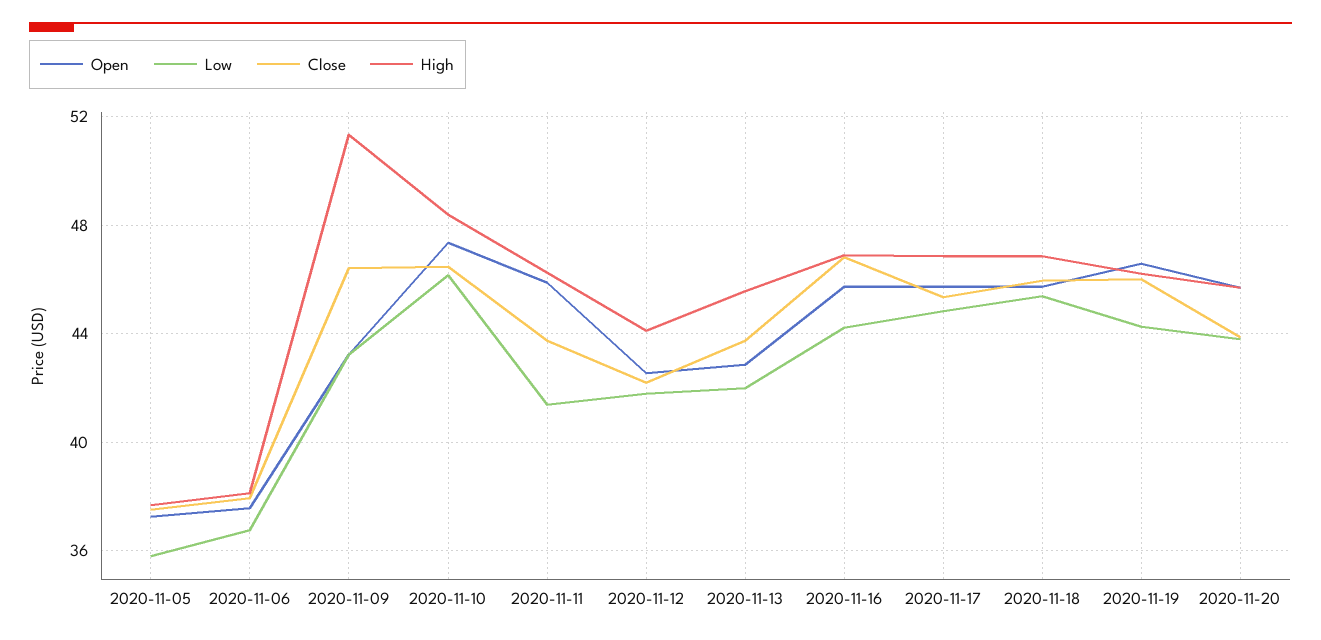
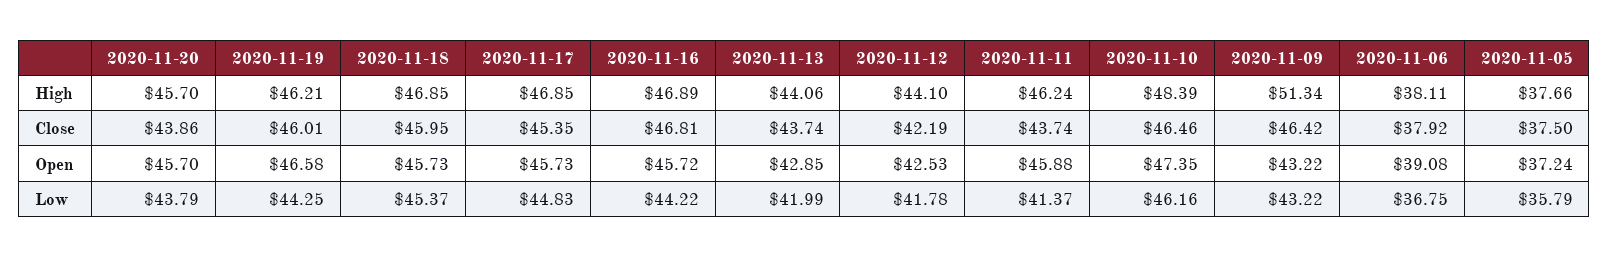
Open, 2020-11-06: 37.5 -> 39.08
High, 2020-11-13: 45.5 -> 44.06

